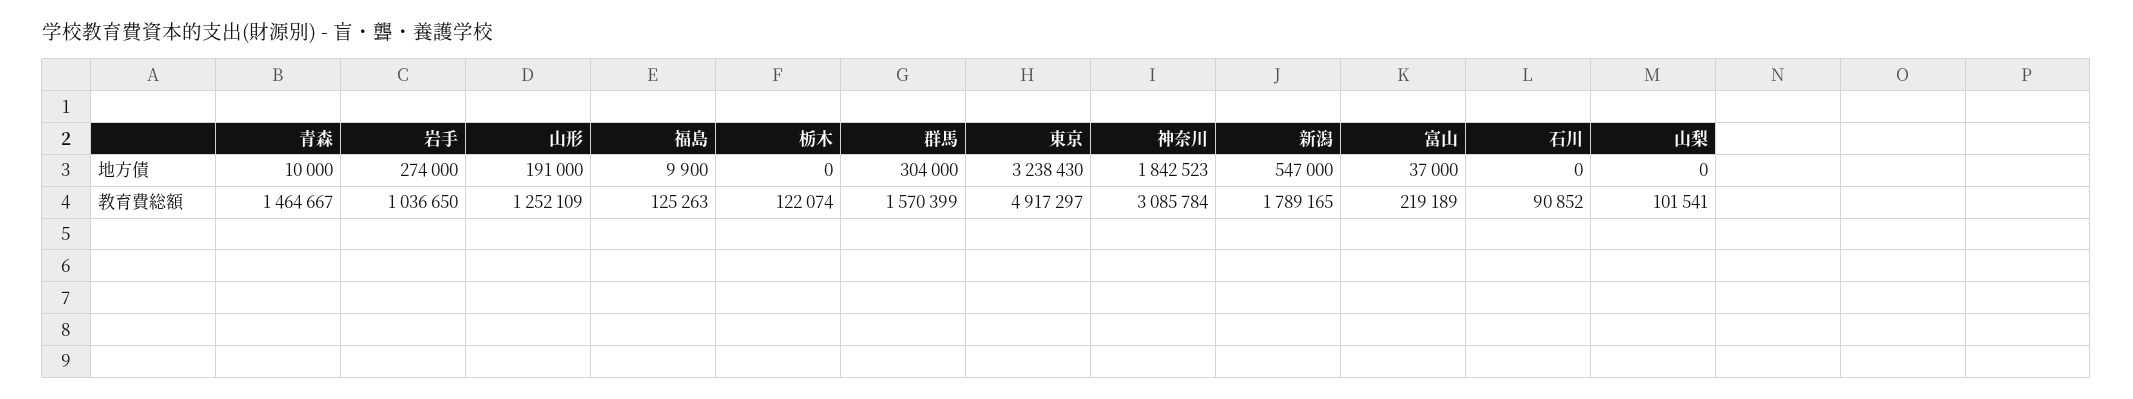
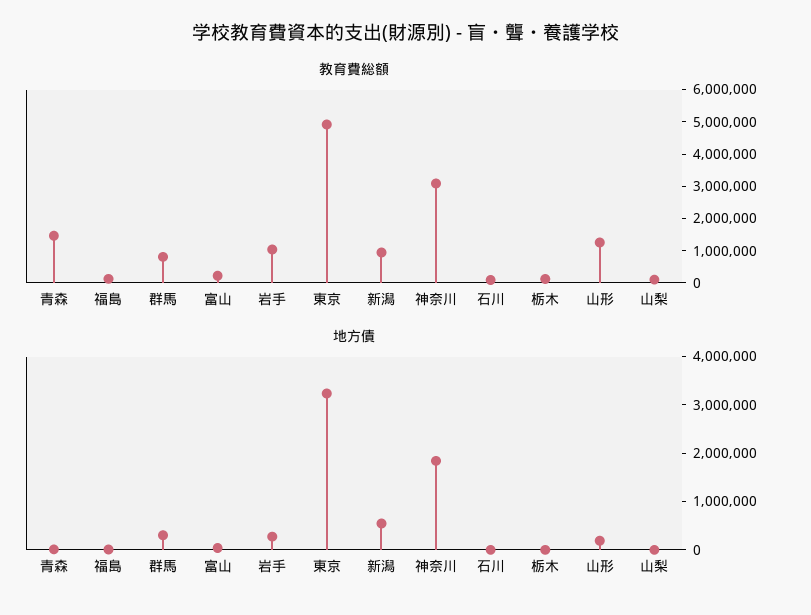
教育費総額, 群馬: 1570399 -> 750000
教育費総額, 新潟: 1789165 -> 1000000

